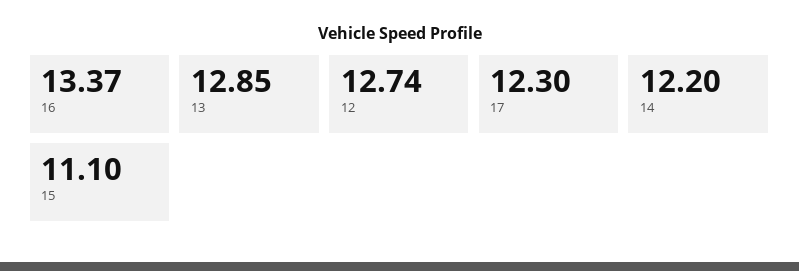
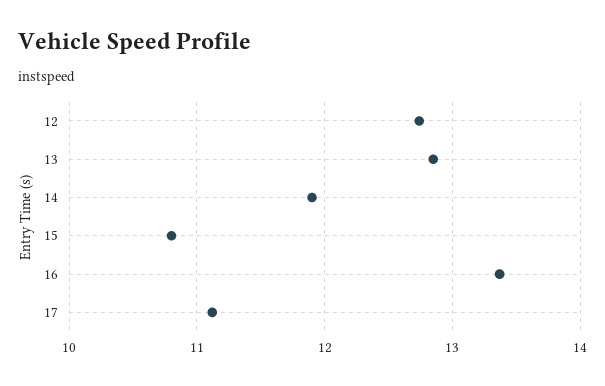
17: 12.3 -> 11.1
14: 12.2 -> 11.9
15: 11.1 -> 10.8

